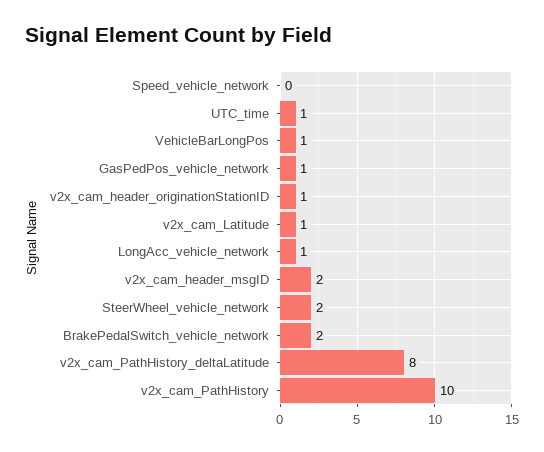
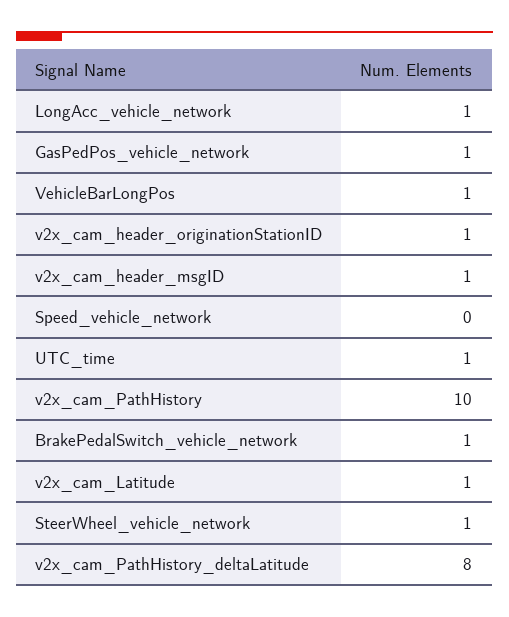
v2x_cam_header_msgID: 2 -> 1
SteerWheel_vehicle_network: 2 -> 1
BrakePedalSwitch_vehicle_network: 2 -> 1

